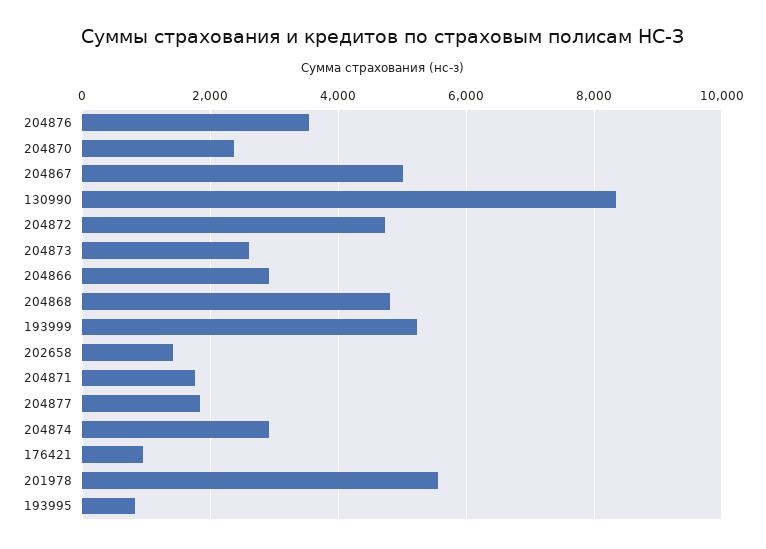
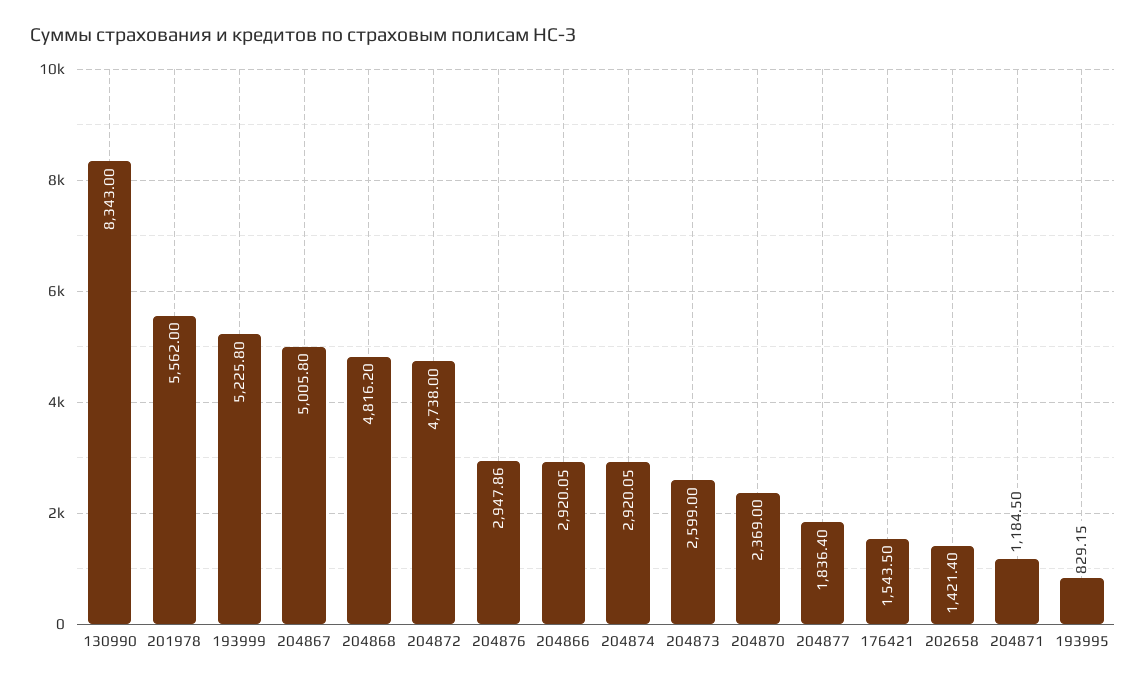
204876: 3600 -> 2947.86
204871: 1800 -> 1184.5
176421: 1000 -> 1543.5

